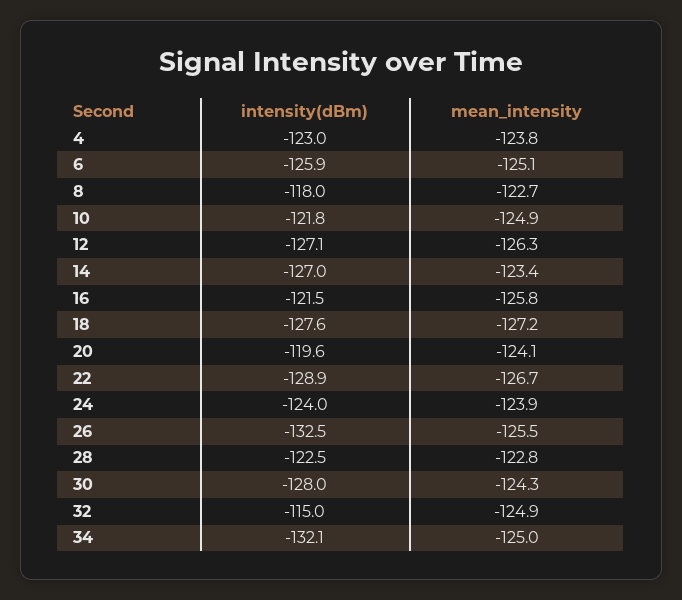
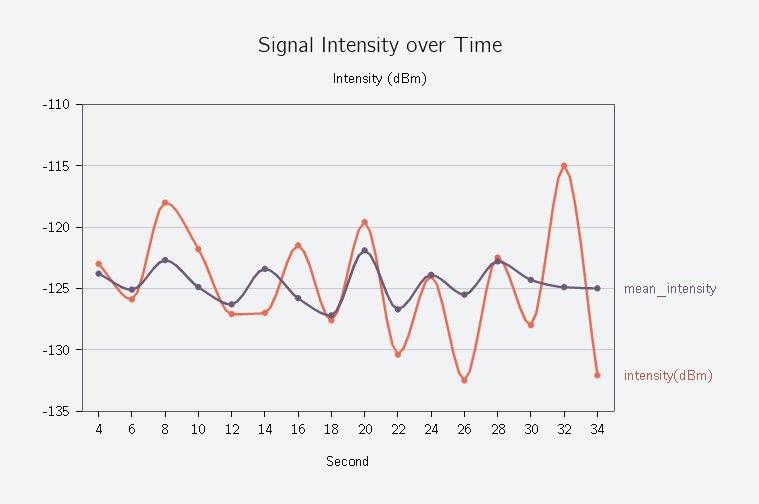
mean_intensity, 20: -124.1 -> -122
intensity(dBm), 22: -128.9 -> -130.5

